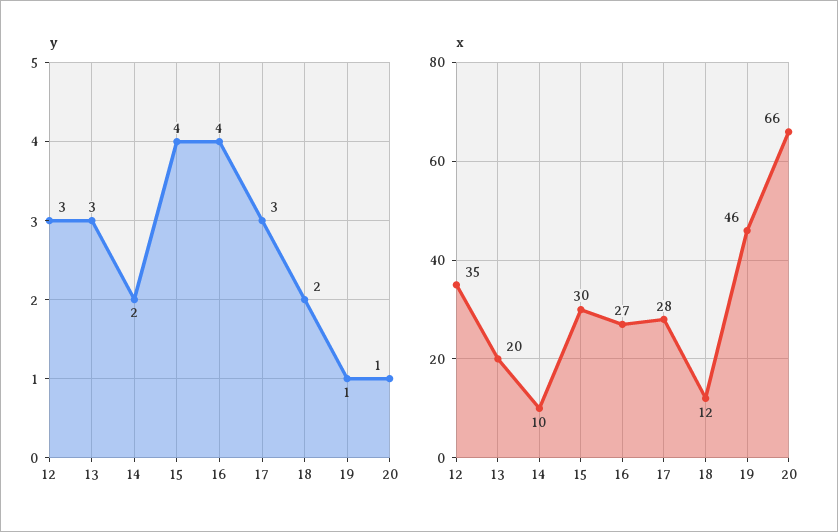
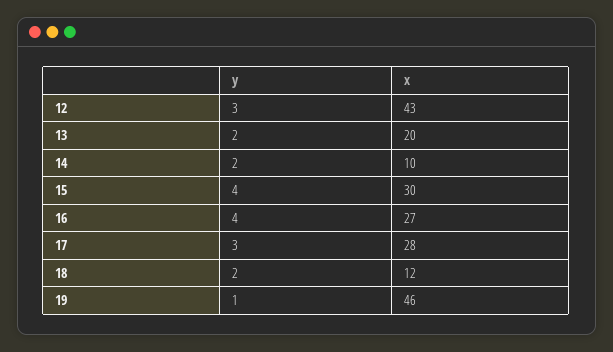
y, 13: 3 -> 2
y, 20: 1 -> none
x, 12: 35 -> 43
x, 20: 66 -> none

